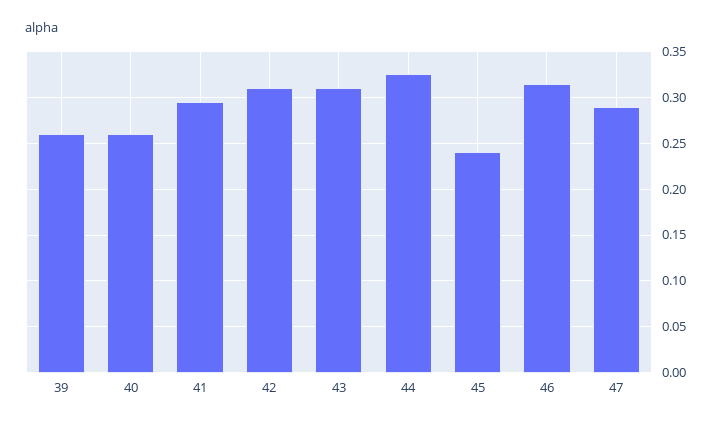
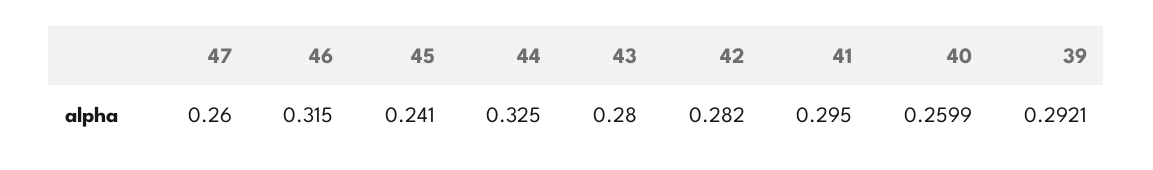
39: 0.26 -> 0.2921
42: 0.31 -> 0.282
43: 0.31 -> 0.28
47: 0.29 -> 0.26

